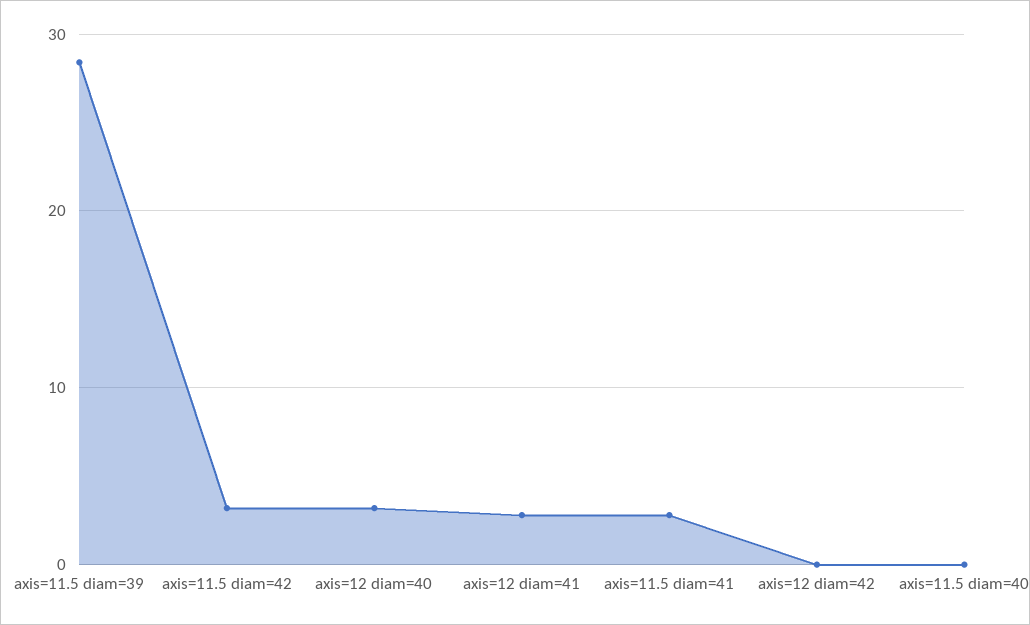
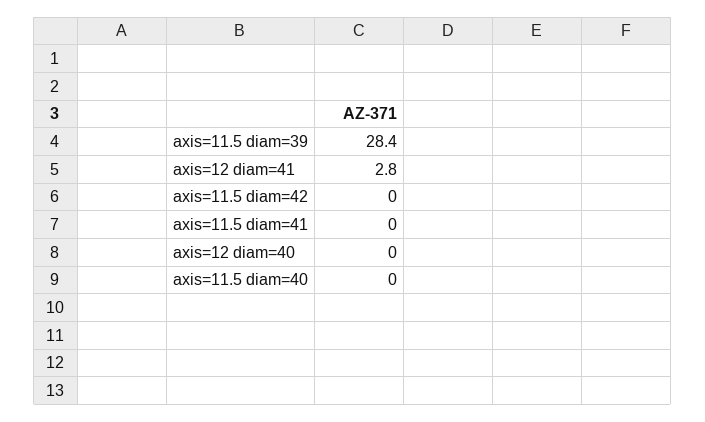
axis=11.5 diam=42: 3 -> 0
axis=12 diam=40: 3 -> 0
axis=11.5 diam=41: 3 -> 0
axis=12 diam=42: 0 -> none

